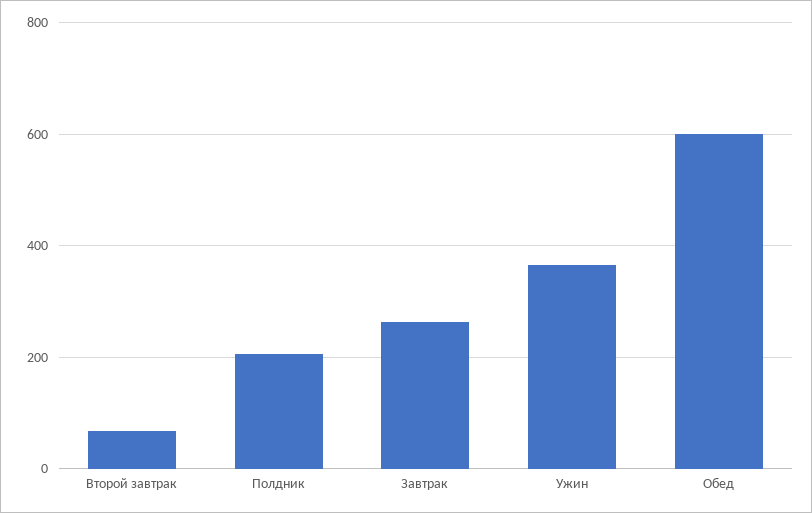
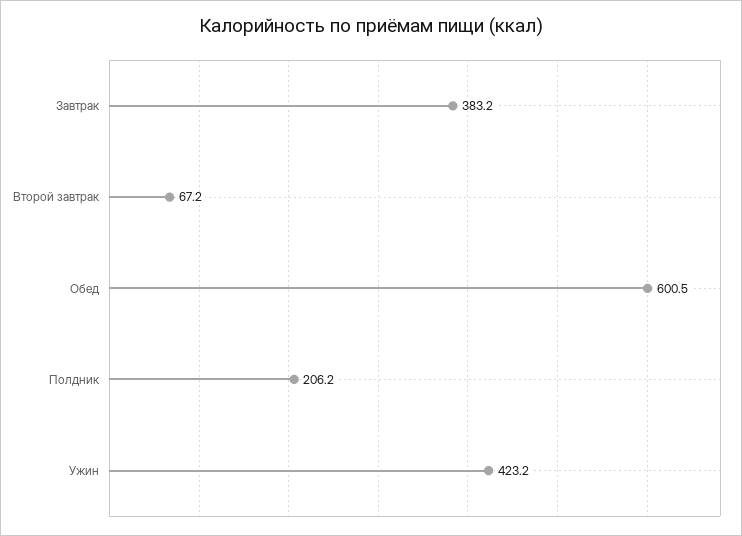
Завтрак: 260 -> 383.2
Ужин: 360 -> 423.2

